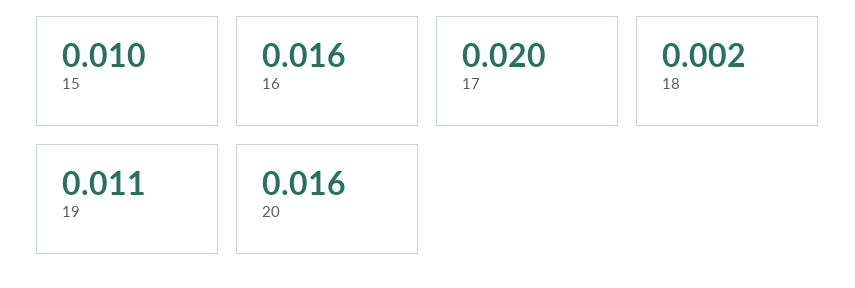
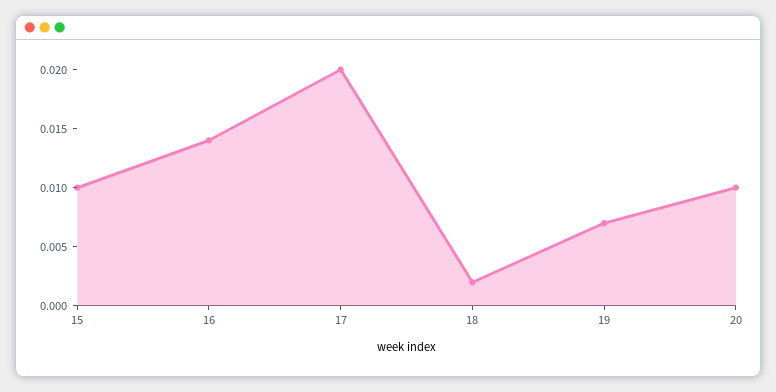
16: 0.016 -> 0.014
19: 0.011 -> 0.007
20: 0.016 -> 0.01

